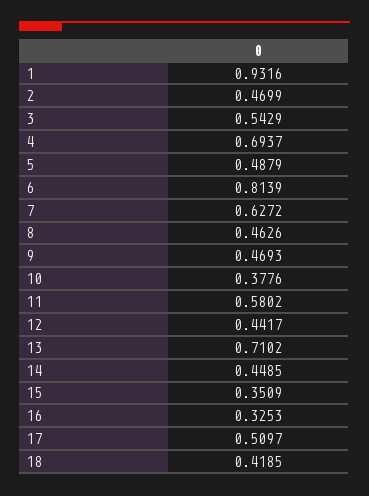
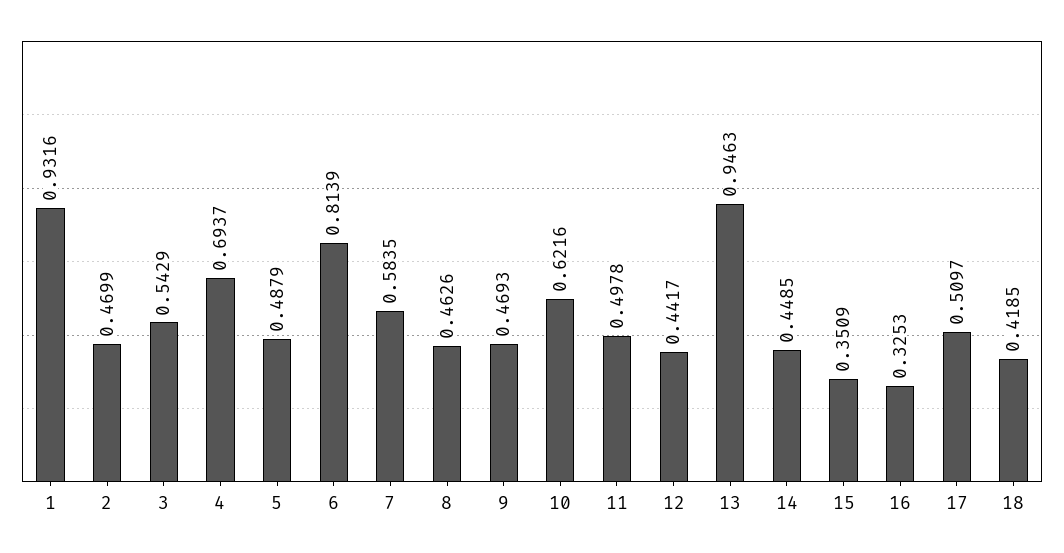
7: 0.6272 -> 0.5835
10: 0.3776 -> 0.6216
11: 0.5802 -> 0.4978
13: 0.7102 -> 0.9463

